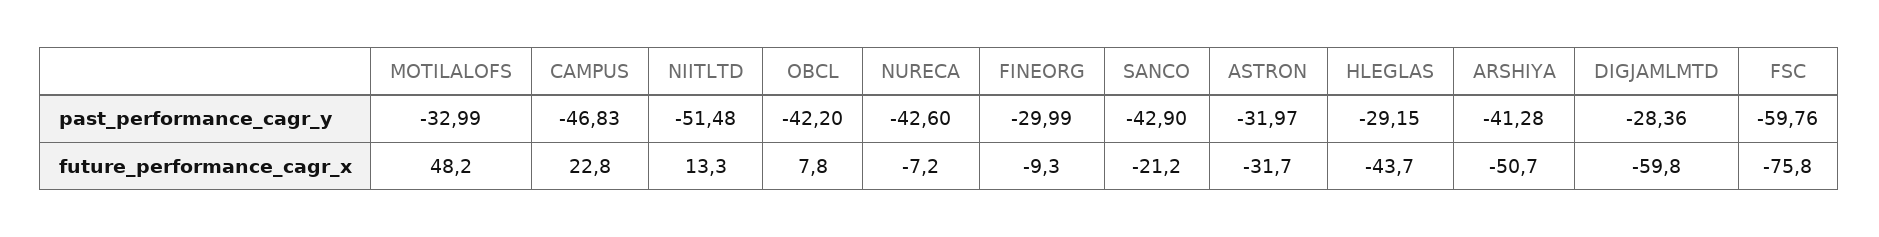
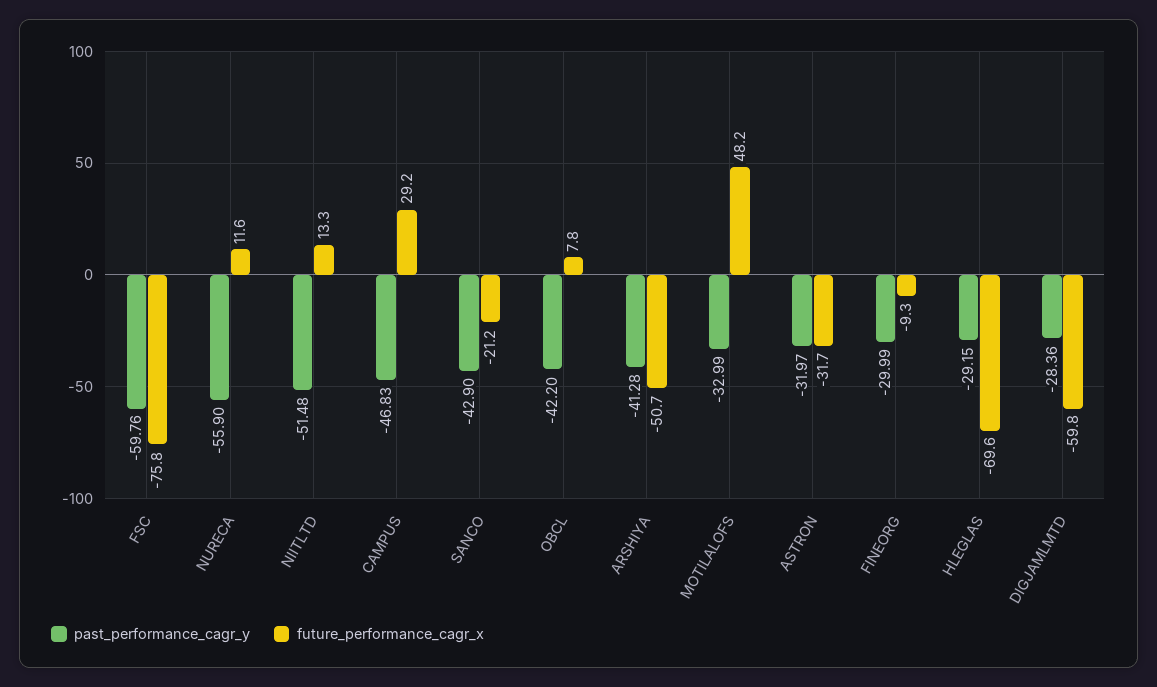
past_performance_cagr_y, NURECA: -42.6 -> -55.9
future_performance_cagr_x, CAMPUS: 22.8 -> 29.2
future_performance_cagr_x, NURECA: -7.2 -> 11.6
future_performance_cagr_x, HLEGLAS: -43.7 -> -69.6

